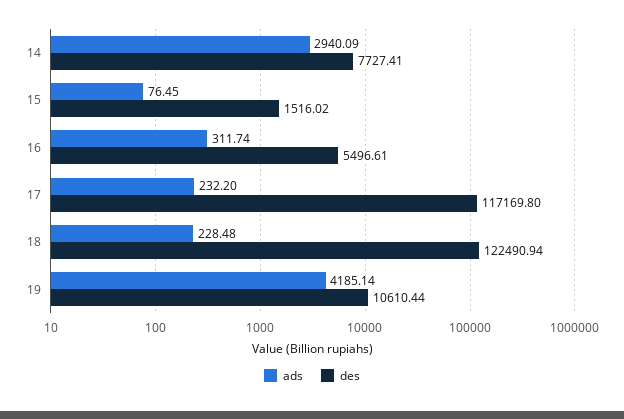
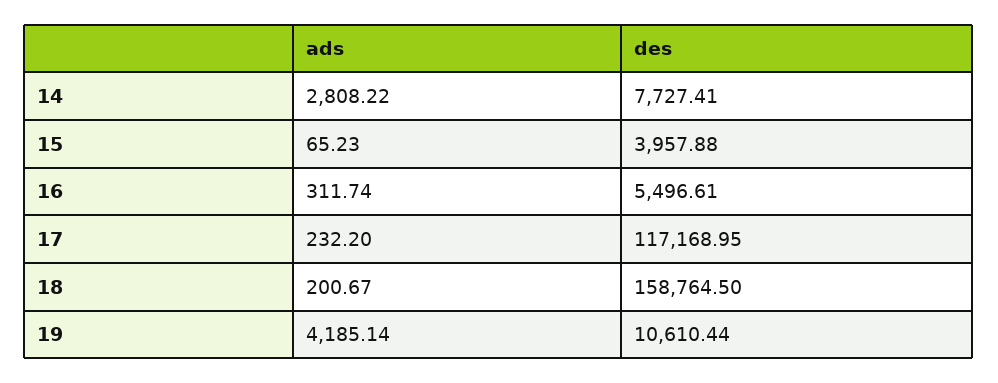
ads, 14: 2940.09 -> 2808.22
ads, 15: 76.45 -> 65.23
des, 15: 1516.02 -> 3957.88
des, 17: 117169.8 -> 117168.95
ads, 18: 228.48 -> 200.67
des, 18: 122490.94 -> 158764.5

